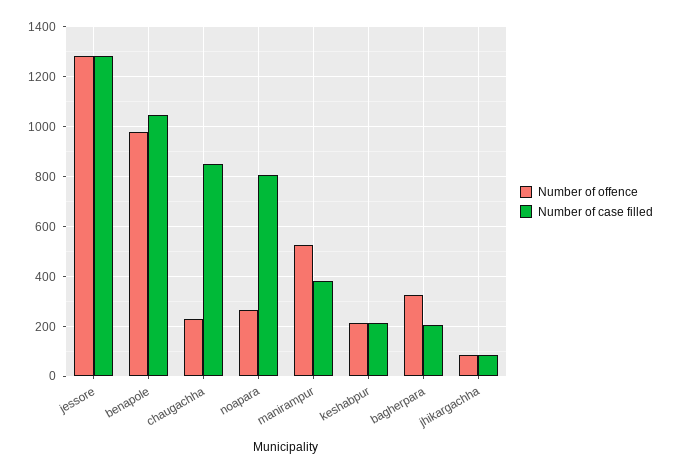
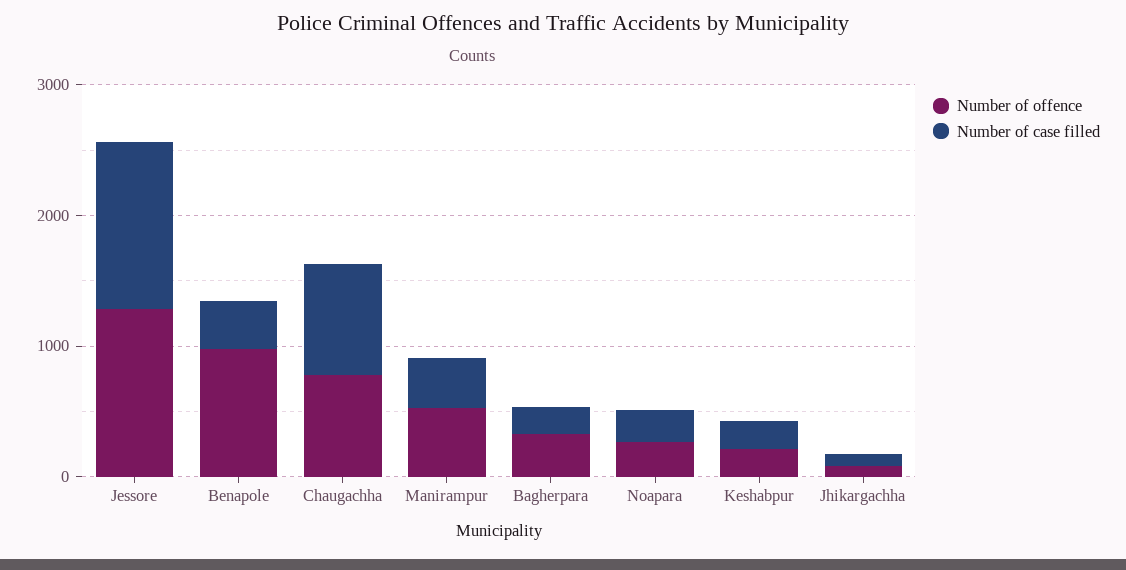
Number of case filled, benapole: 1050 -> 400
Number of offence, chaugachha: 225 -> 800
Number of case filled, noapara: 800 -> 200

